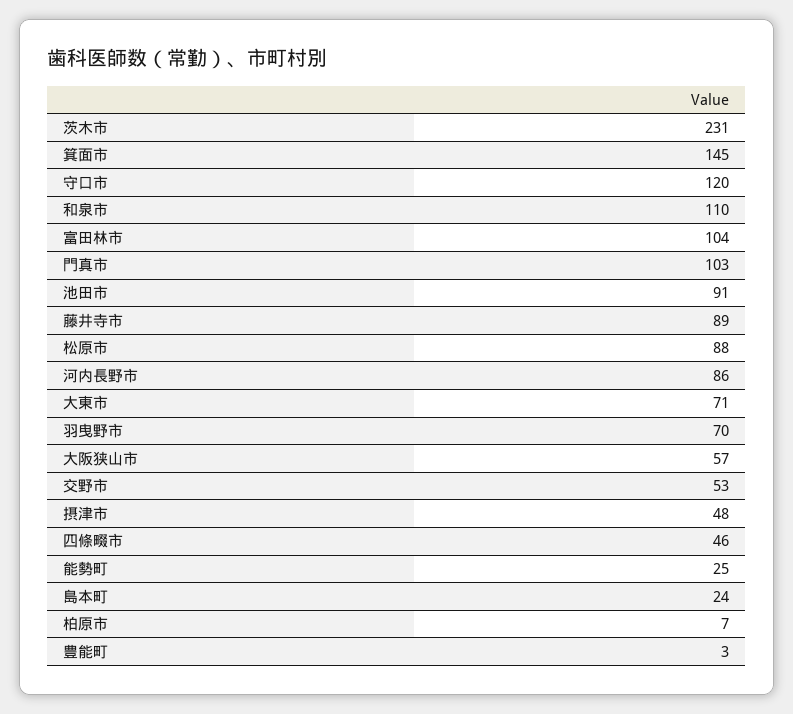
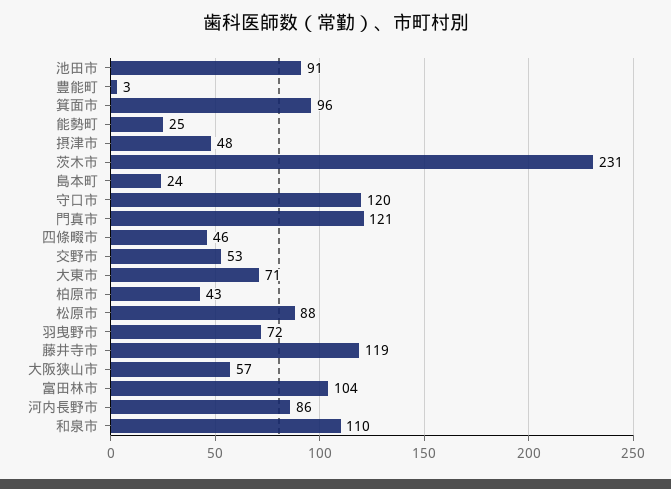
箕面市: 145 -> 96
門真市: 103 -> 121
藤井寺市: 89 -> 119
羽曳野市: 70 -> 72
柏原市: 7 -> 43

